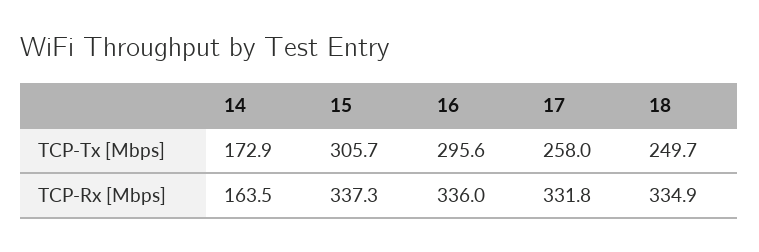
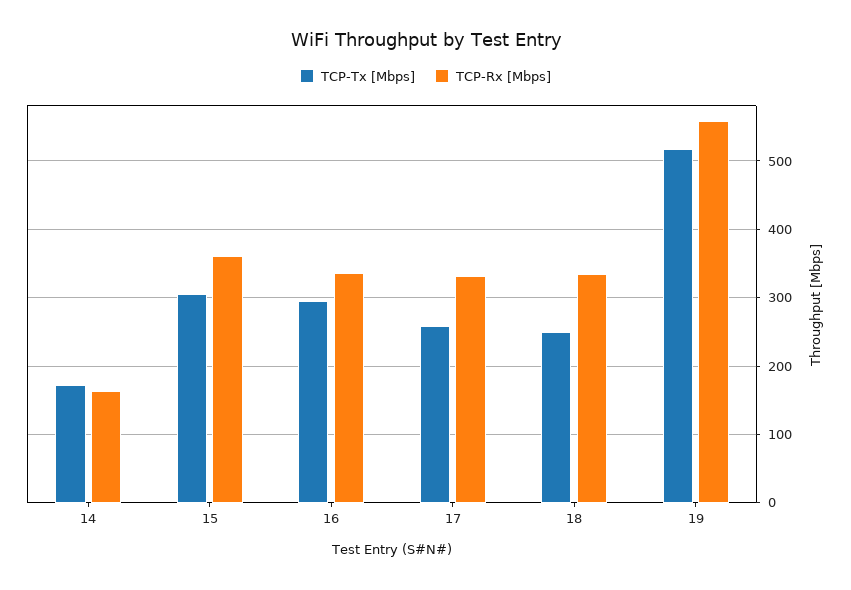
TCP-Rx [Mbps], 15: 337.3 -> 360
TCP-Tx [Mbps], 19: none -> 520
TCP-Rx [Mbps], 19: none -> 560

